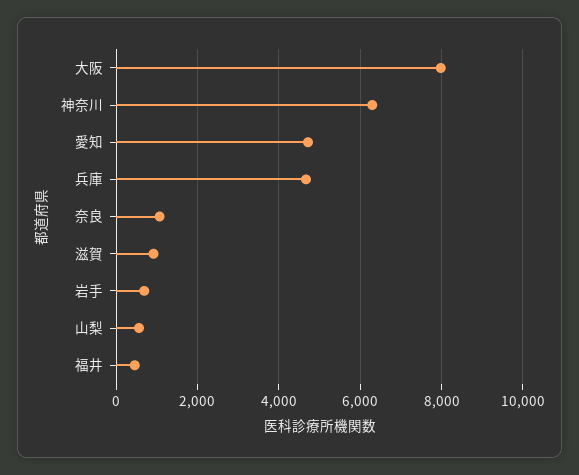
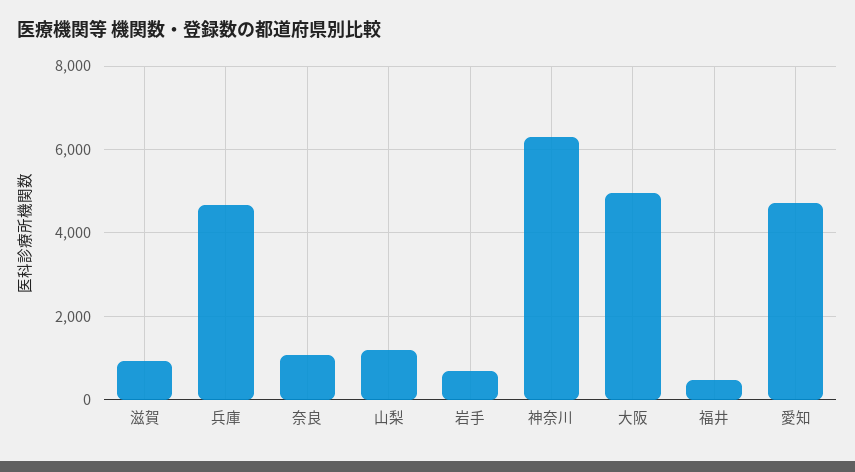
大阪: 8000 -> 5000
山梨: 600 -> 1200

